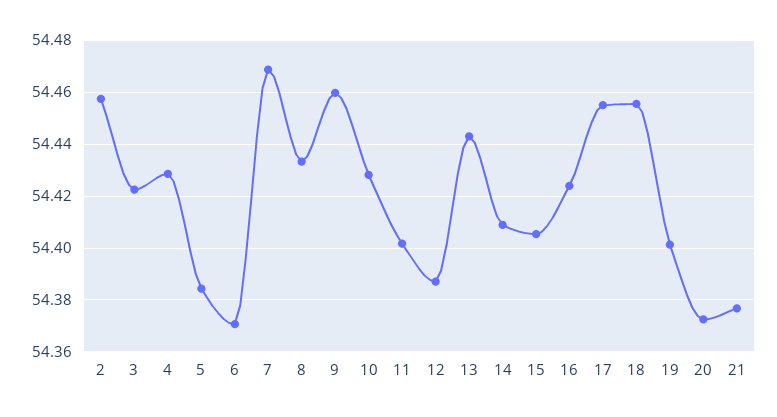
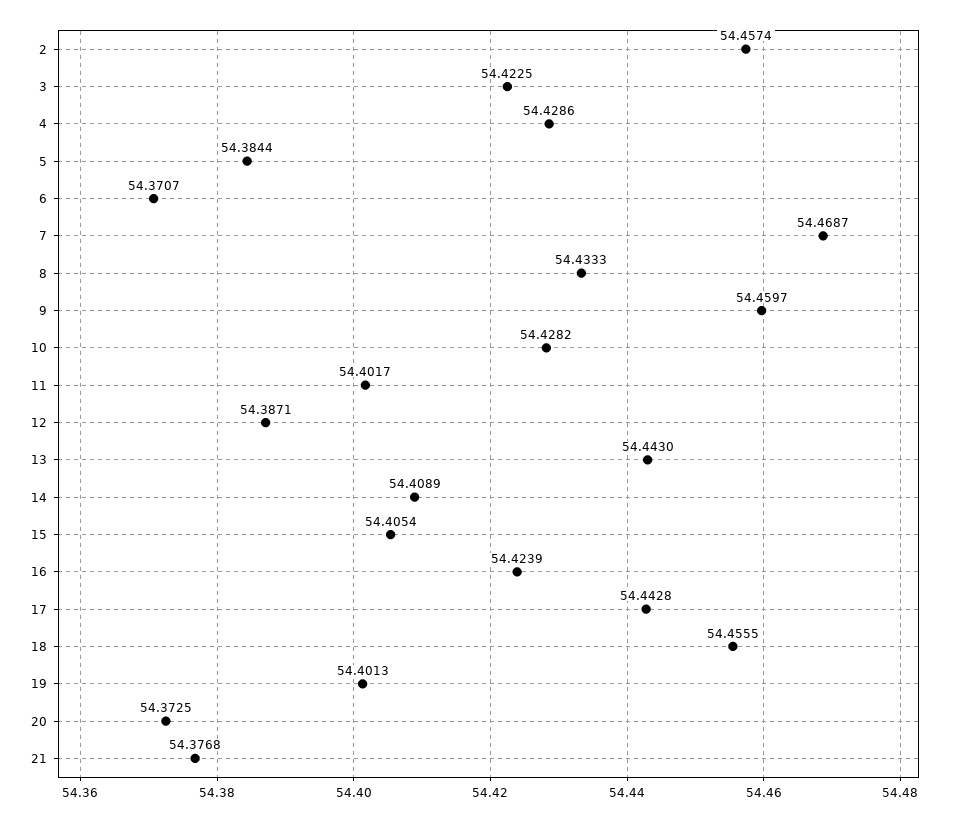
17: 54.455 -> 54.4428

